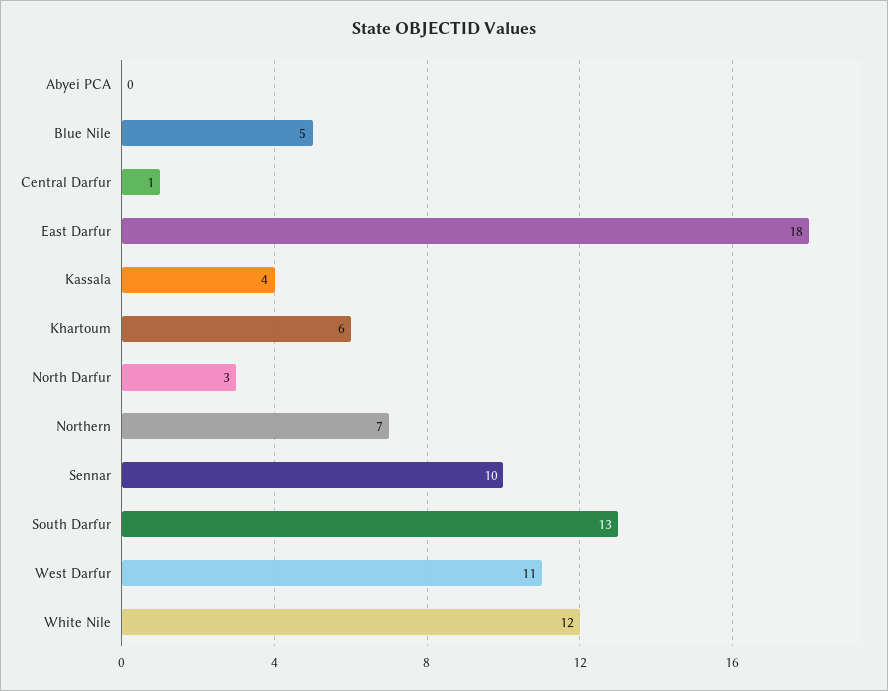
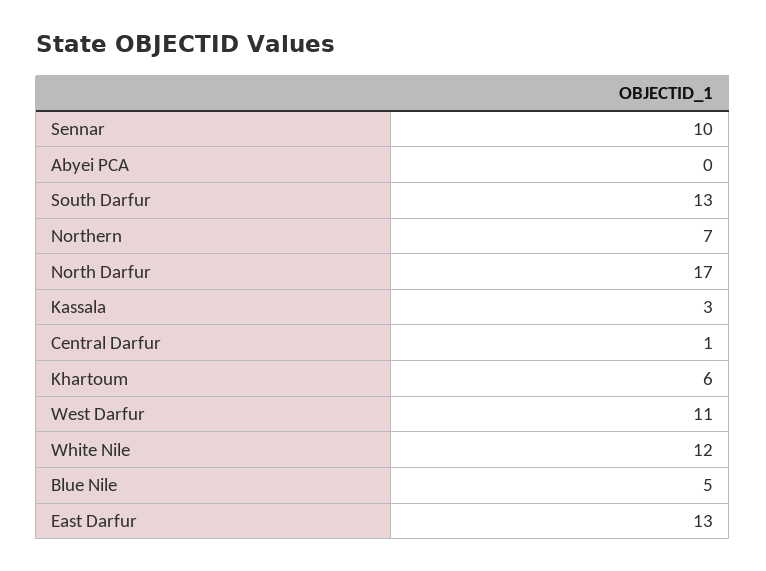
East Darfur: 18 -> 13
Kassala: 4 -> 3
North Darfur: 3 -> 17

